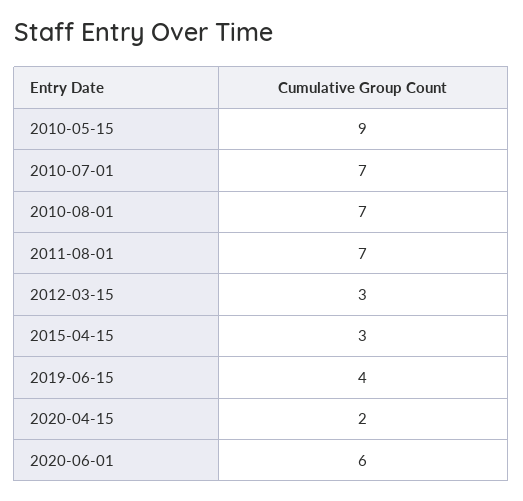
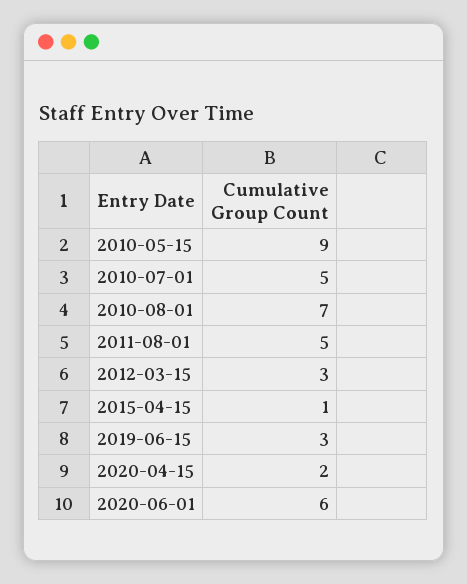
2010-07-01: 7 -> 5
2011-08-01: 7 -> 5
2015-04-15: 3 -> 1
2019-06-15: 4 -> 3

